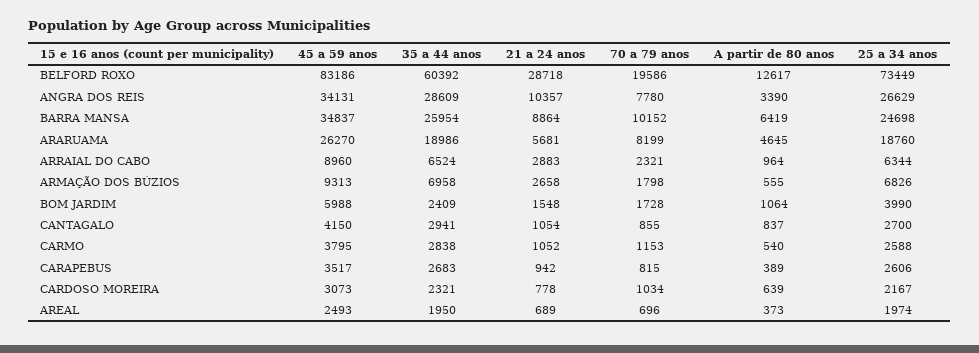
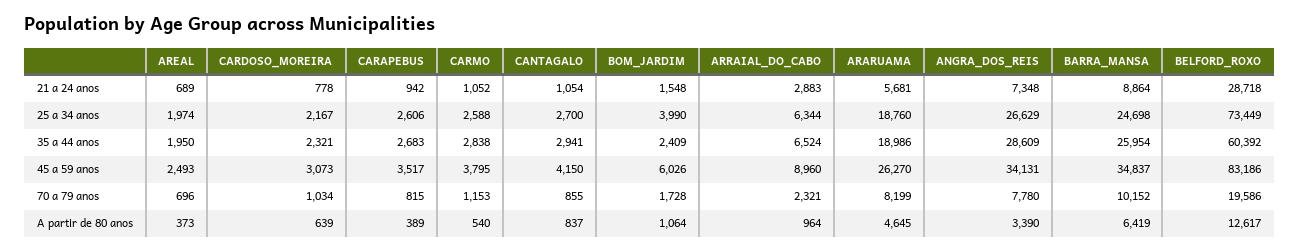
21 a 24 anos, ANGRA DOS REIS: 10357 -> 7348
45 a 59 anos, ARMAÇÃO DOS BÚZIOS: 9313 -> none
35 a 44 anos, ARMAÇÃO DOS BÚZIOS: 6958 -> none
21 a 24 anos, ARMAÇÃO DOS BÚZIOS: 2658 -> none
70 a 79 anos, ARMAÇÃO DOS BÚZIOS: 1798 -> none
A partir de 80 anos, ARMAÇÃO DOS BÚZIOS: 555 -> none
25 a 34 anos, ARMAÇÃO DOS BÚZIOS: 6826 -> none
45 a 59 anos, BOM JARDIM: 5988 -> 6026

